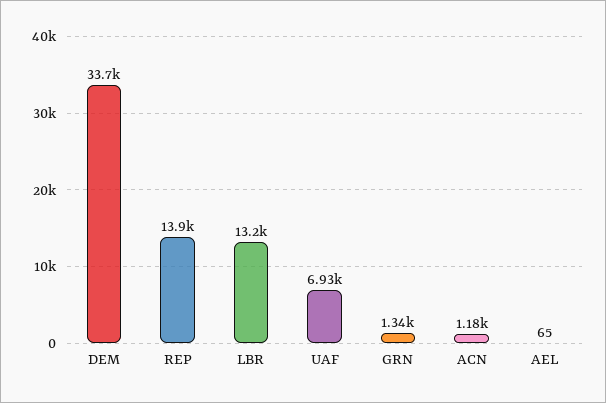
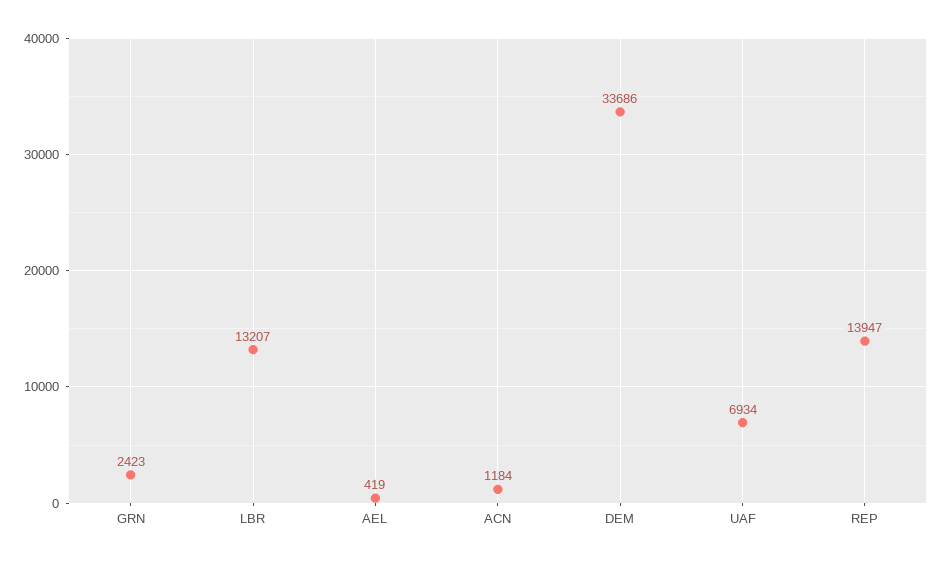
GRN: 1340 -> 2423
AEL: 65 -> 419

